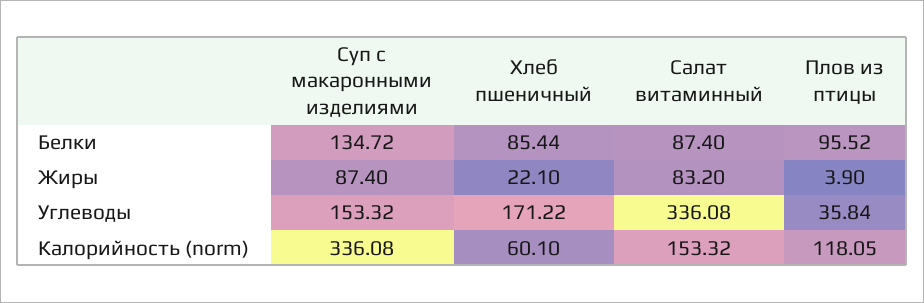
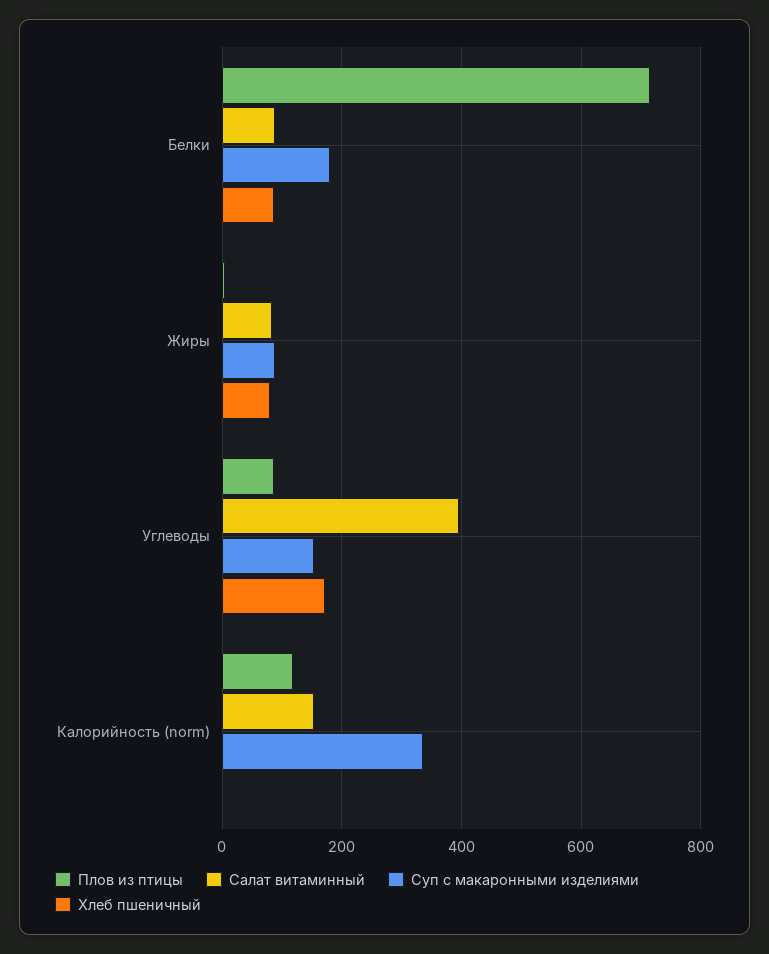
Суп с макаронными изделиями, Белки: 134.72 -> 180
Плов из птицы, Белки: 95.52 -> 720
Хлеб пшеничный, Жиры: 22.1 -> 80
Салат витаминный, Углеводы: 336.08 -> 400
Плов из птицы, Углеводы: 35.84 -> 80
Хлеб пшеничный, Калорийность (norm): 60.1 -> 0

